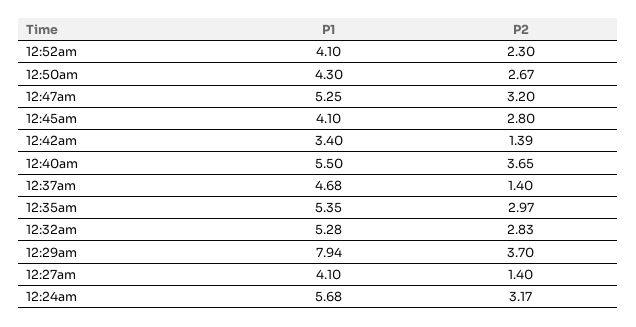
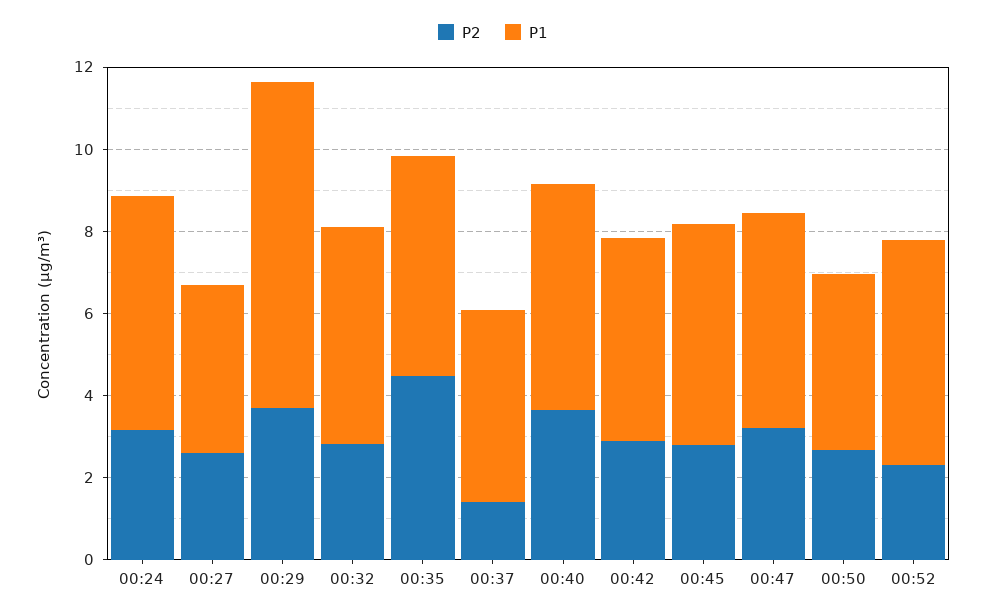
P1, 12:52am: 4.1 -> 5.5
P1, 12:45am: 4.1 -> 5.5
P1, 12:42am: 3.4 -> 5
P2, 12:42am: 1.39 -> 3
P2, 12:35am: 2.97 -> 4.5
P2, 12:27am: 1.4 -> 2.5

